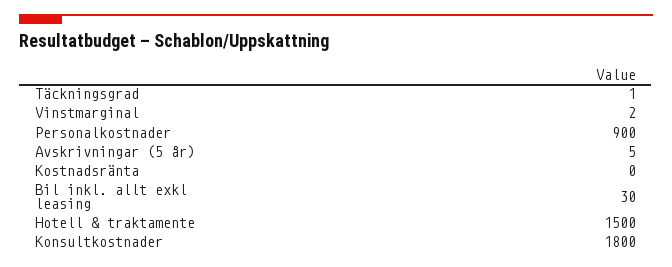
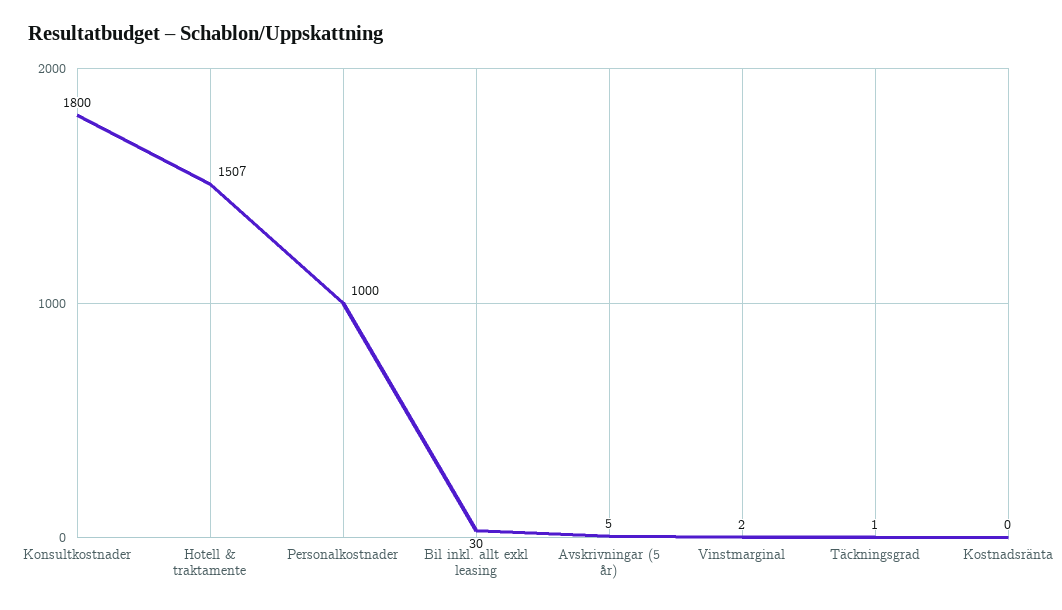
Personalkostnader: 900 -> 1000
Hotell & traktamente: 1500 -> 1507

